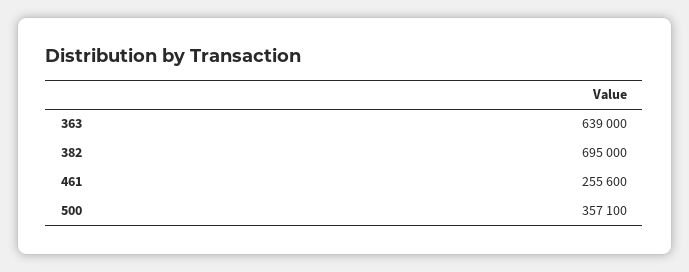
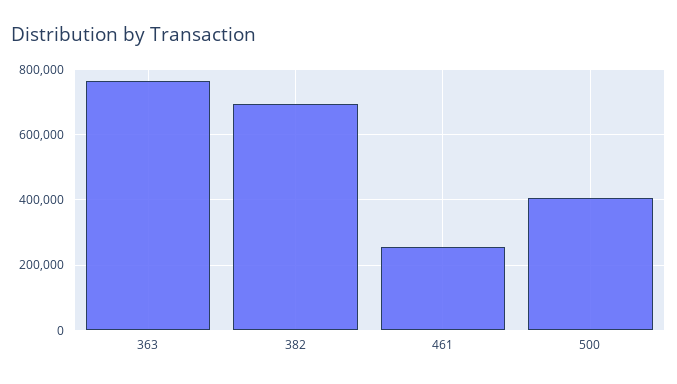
363: 639000 -> 760000
500: 357100 -> 400000

